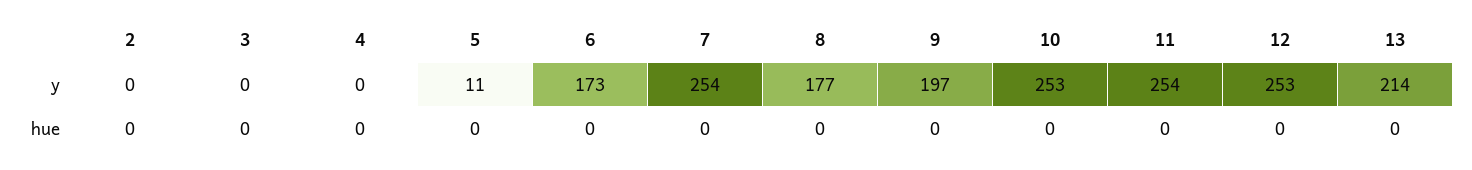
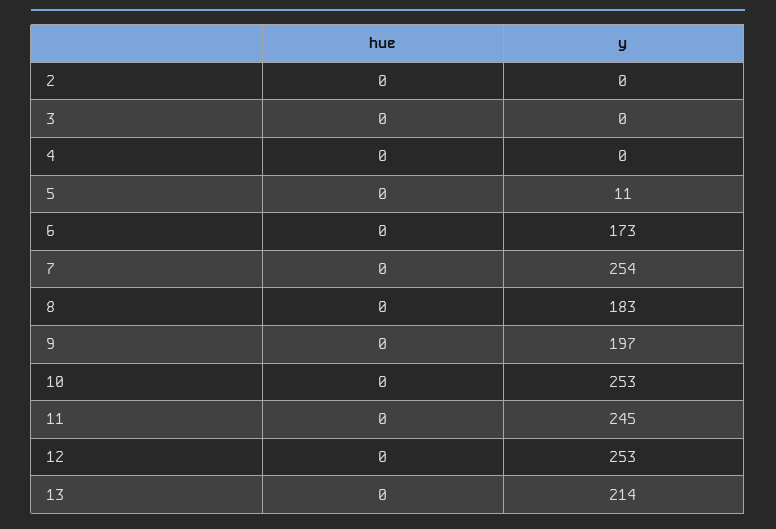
8, y: 177 -> 183
11, y: 254 -> 245

